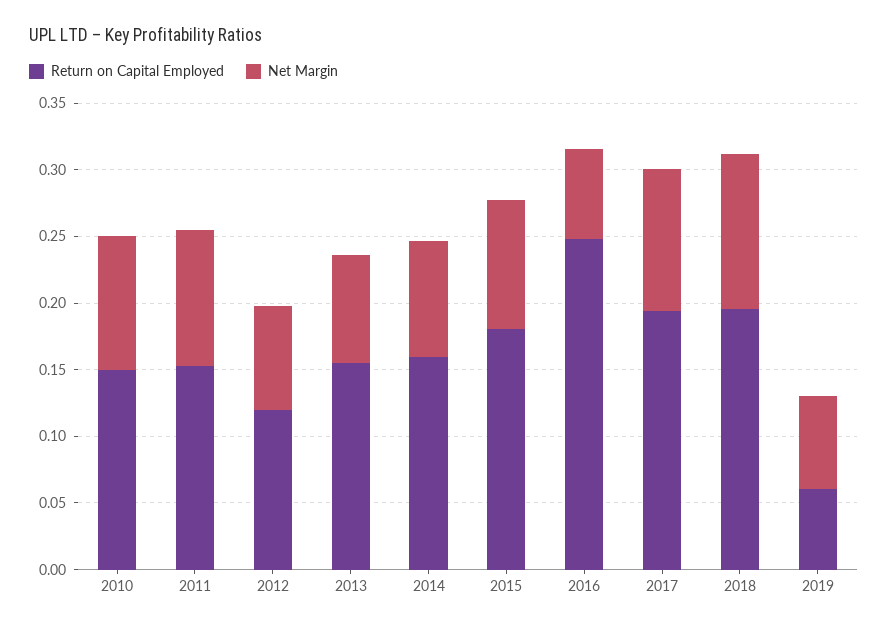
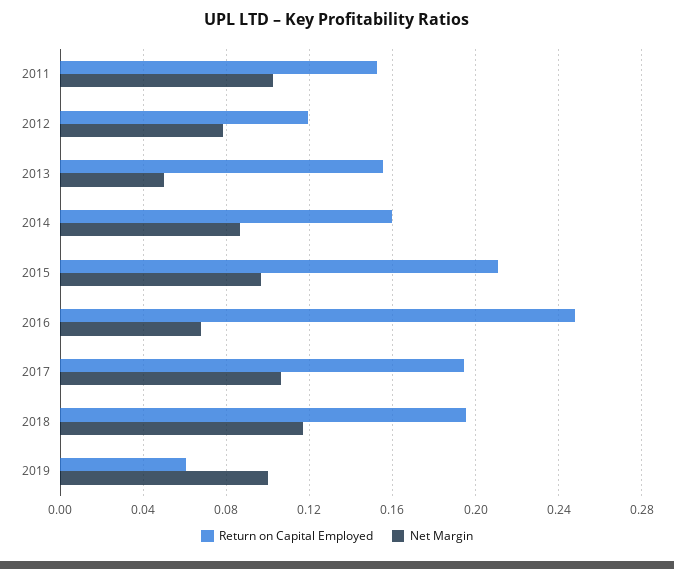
Return on Capital Employed, 2010: 0.15 -> none
Net Margin, 2010: 0.1 -> none
Net Margin, 2013: 0.08 -> 0.05
Return on Capital Employed, 2015: 0.18 -> 0.21
Net Margin, 2019: 0.07 -> 0.1

